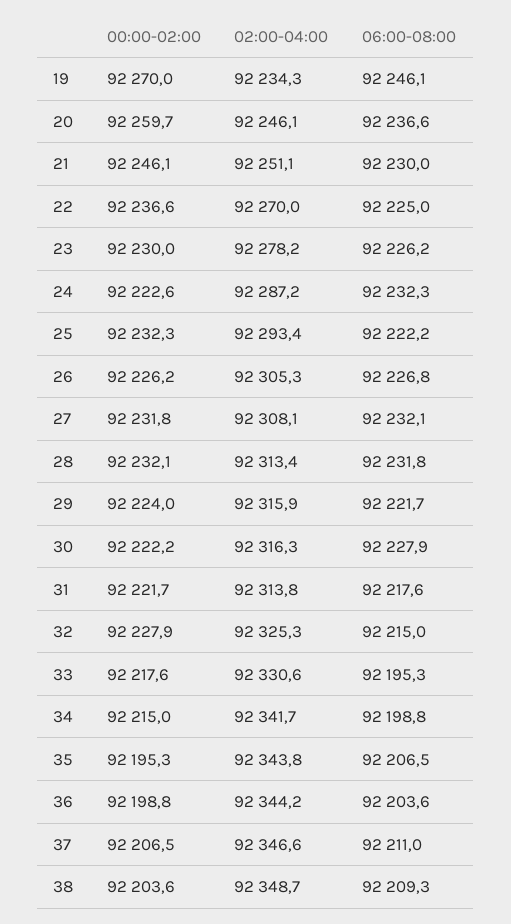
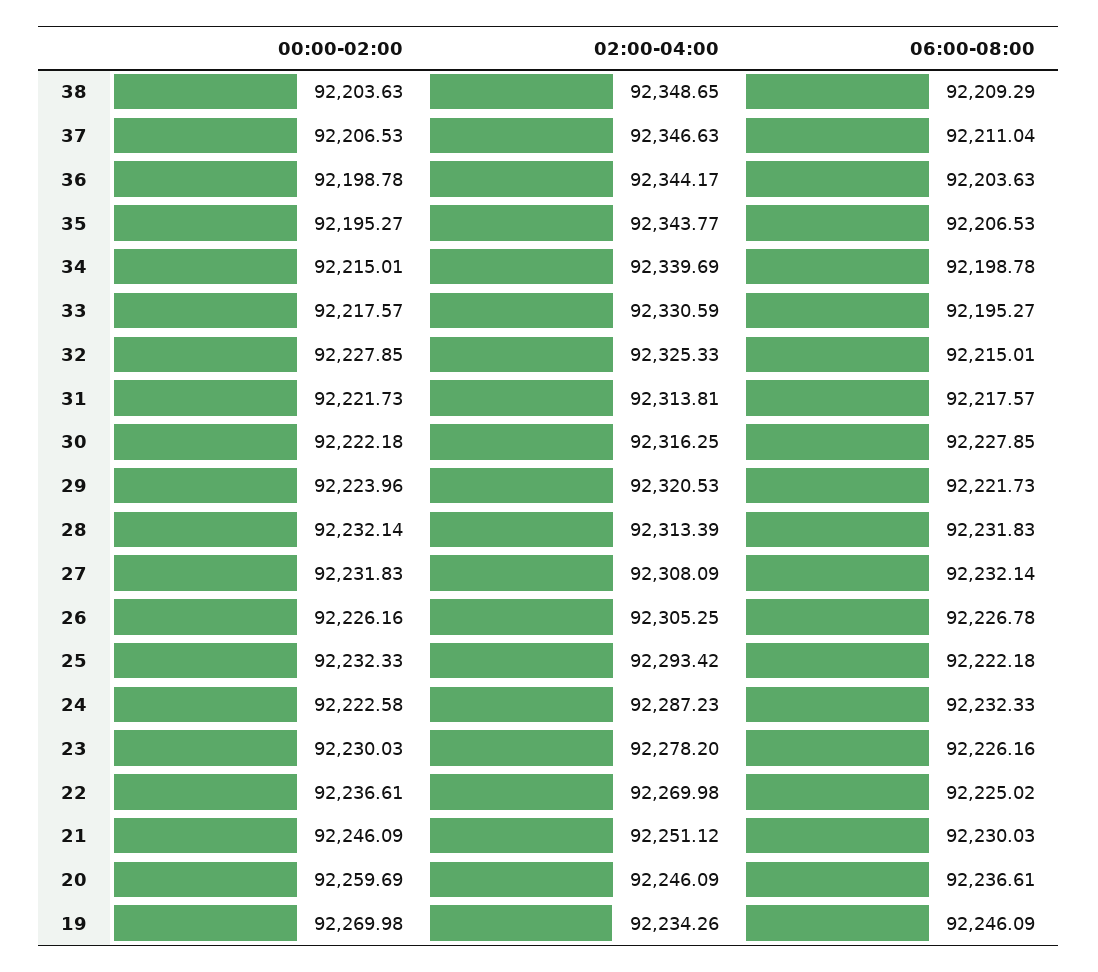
02:00-04:00, 29: 92315.9 -> 92320.53
02:00-04:00, 34: 92341.7 -> 92339.69

